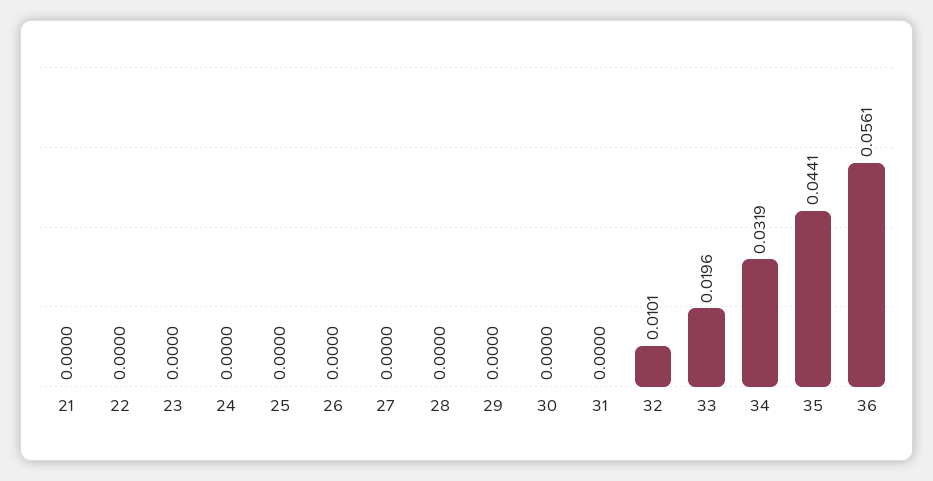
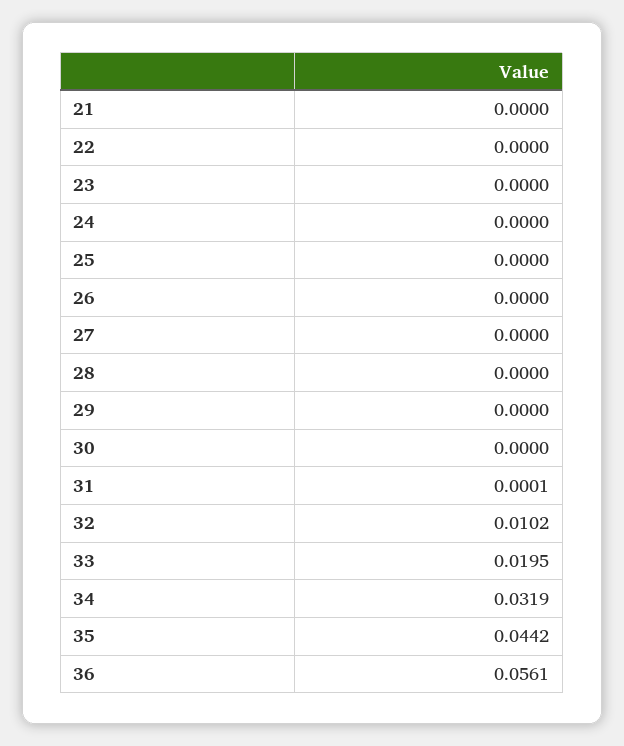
31: 0 -> 0.0001
32: 0.0101 -> 0.0102
33: 0.0196 -> 0.0195
35: 0.0441 -> 0.0442

